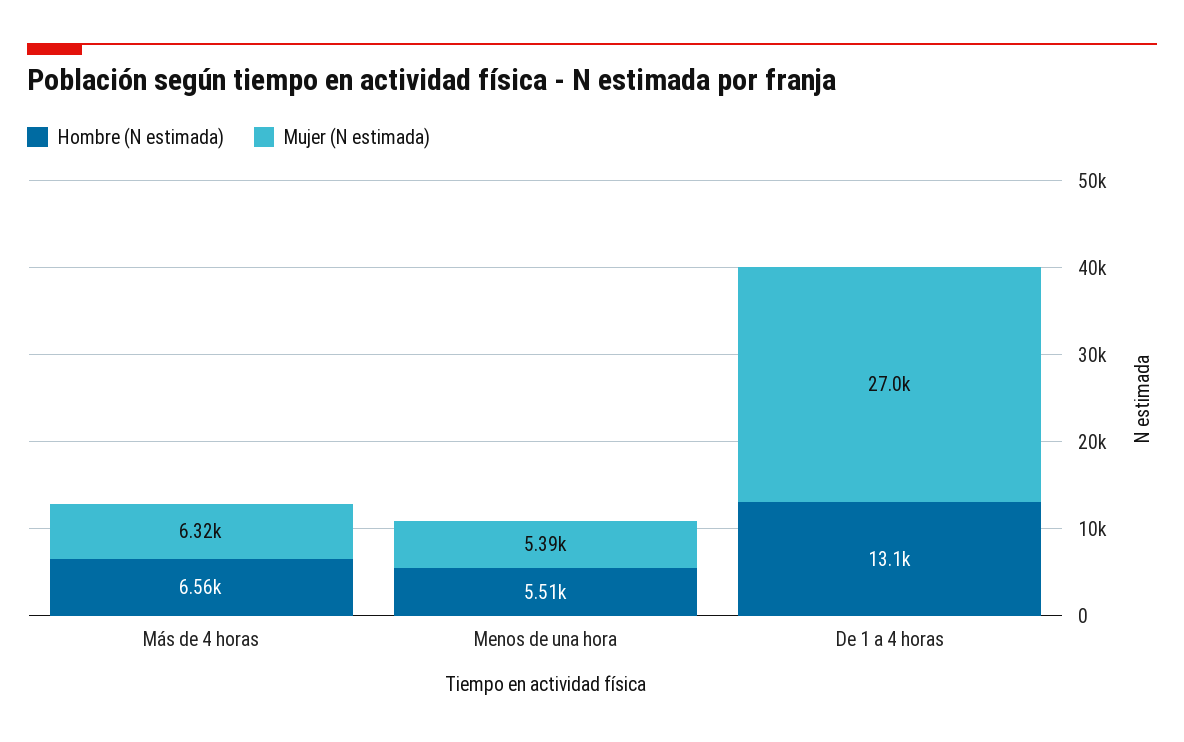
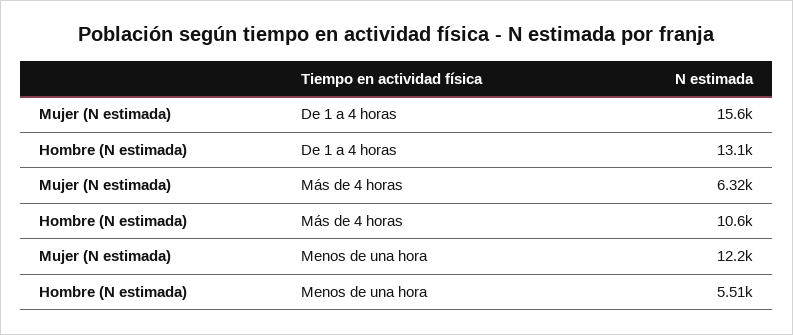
Hombre (N estimada), Más de 4 horas: 6560 -> 10600
Mujer (N estimada), Menos de una hora: 5390 -> 12200
Mujer (N estimada), De 1 a 4 horas: 27000 -> 15600

